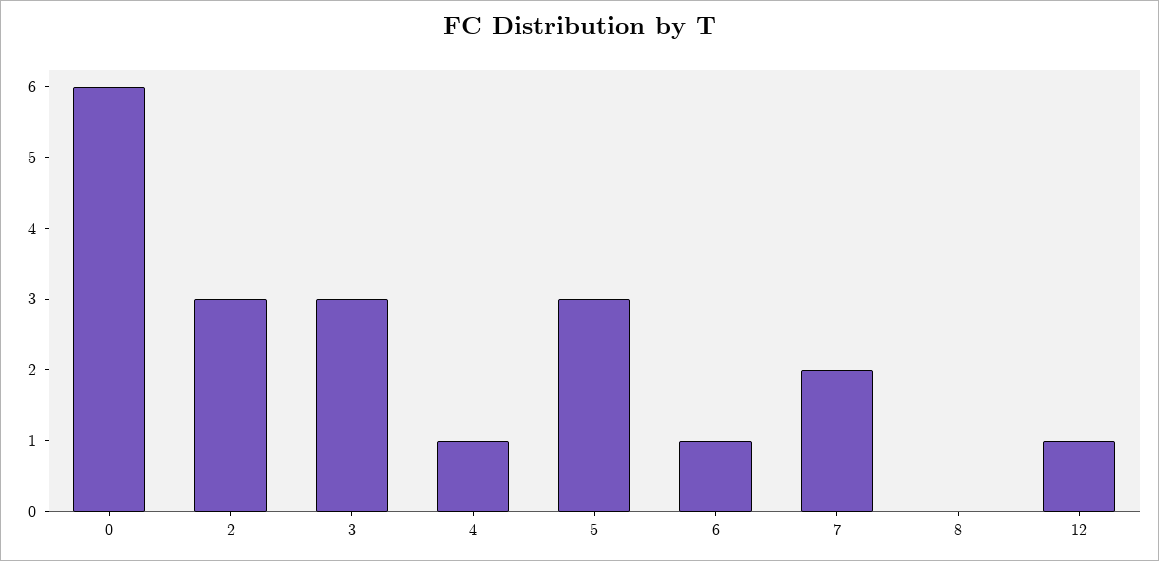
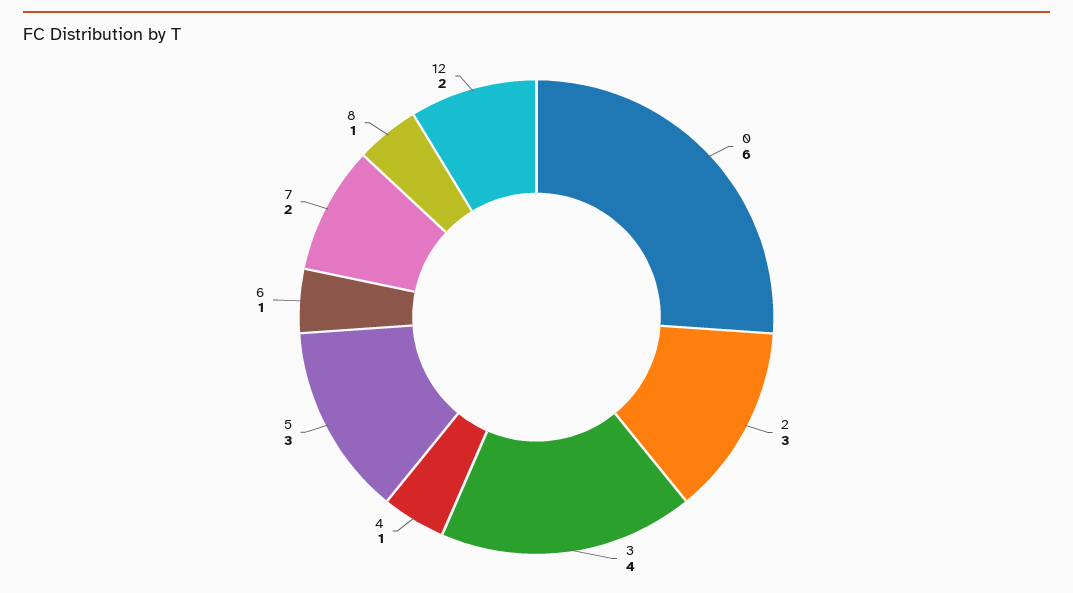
3: 3 -> 4
8: 0 -> 1
12: 1 -> 2

